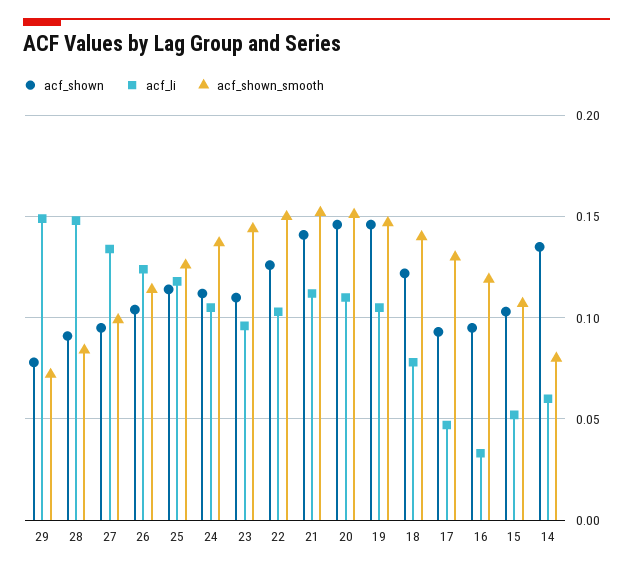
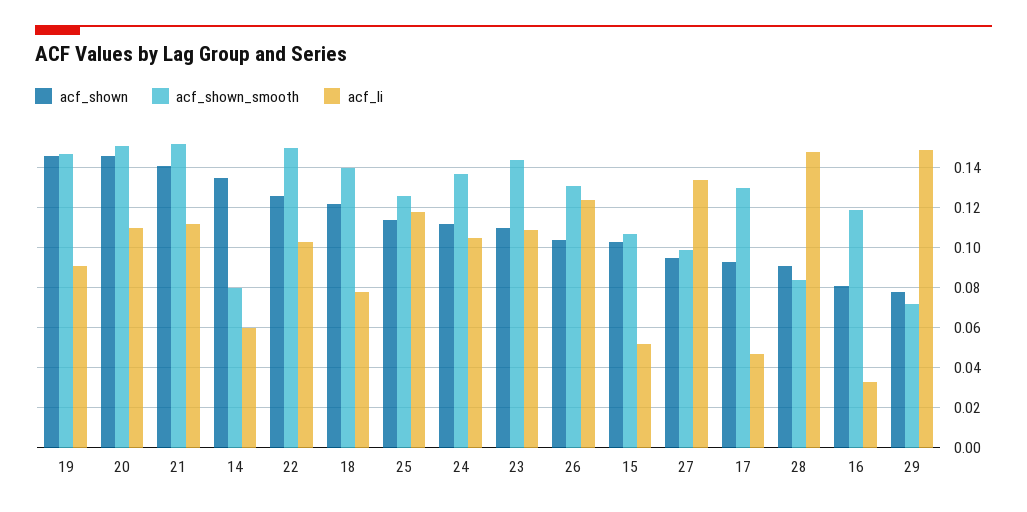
acf_shown_smooth, 26: 0.115 -> 0.13
acf_li, 23: 0.095 -> 0.11
acf_li, 19: 0.105 -> 0.09
acf_shown, 16: 0.095 -> 0.08

